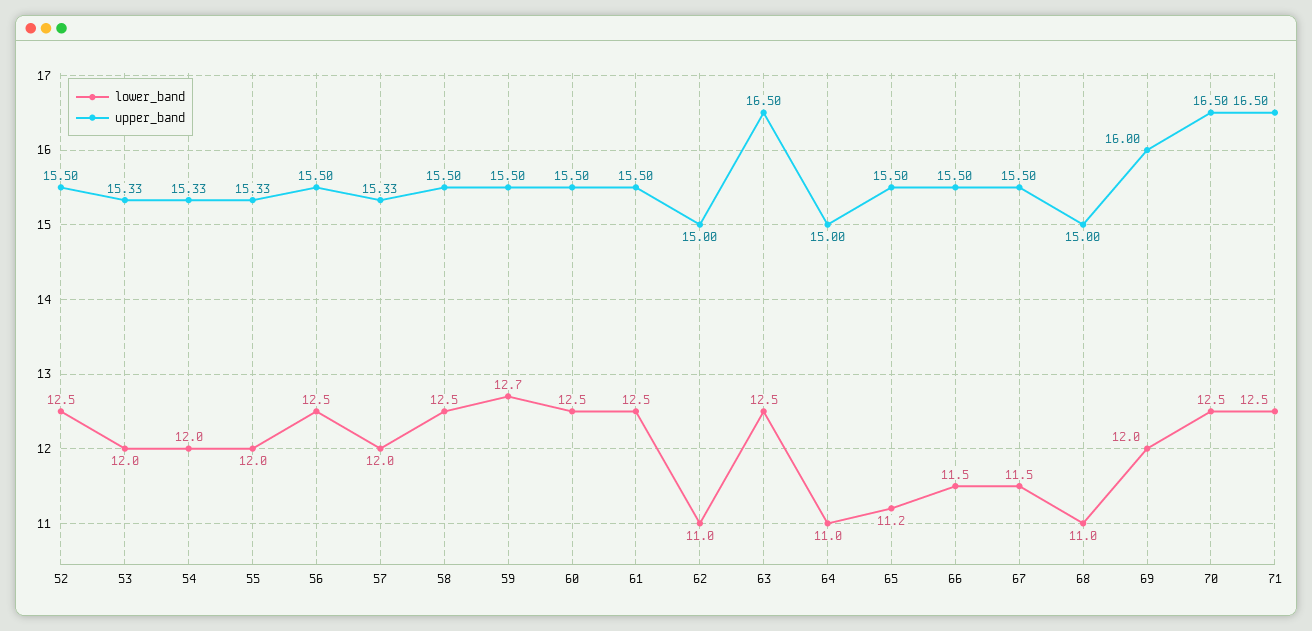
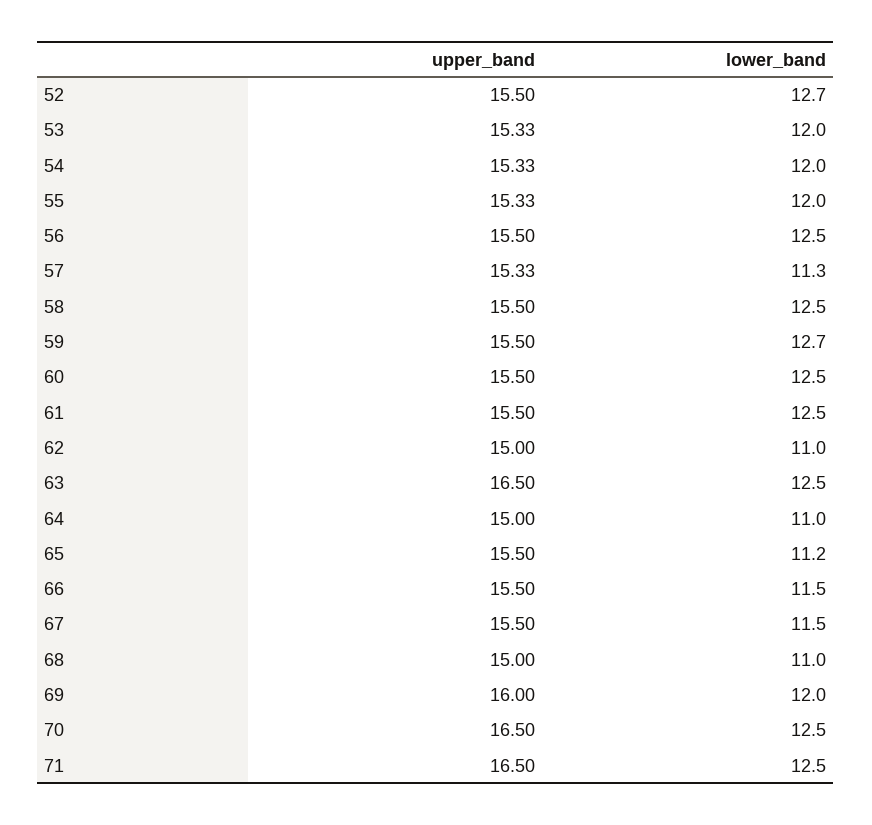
lower_band, 52: 12.5 -> 12.7
lower_band, 57: 12 -> 11.3

